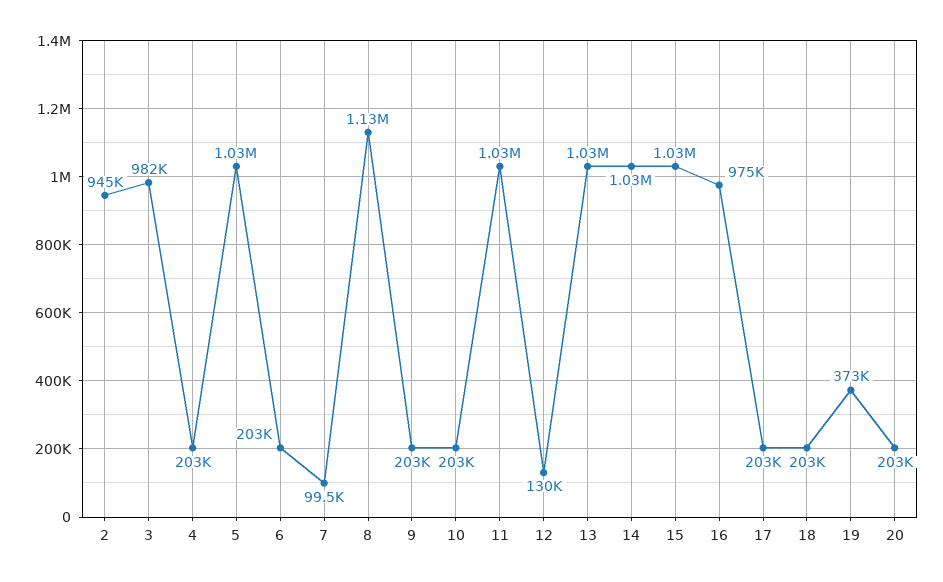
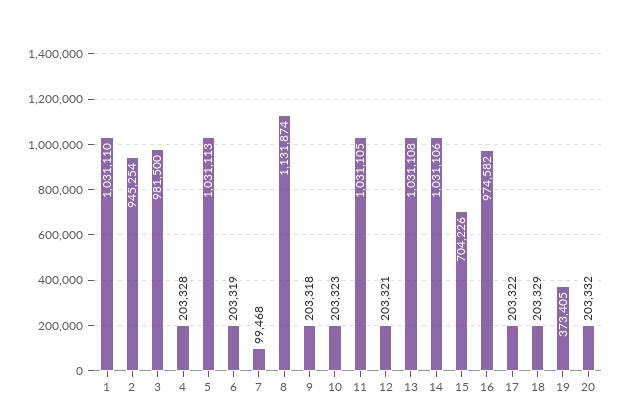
12: 130000 -> 203321
15: 1030000 -> 704226
1: none -> 1031110

